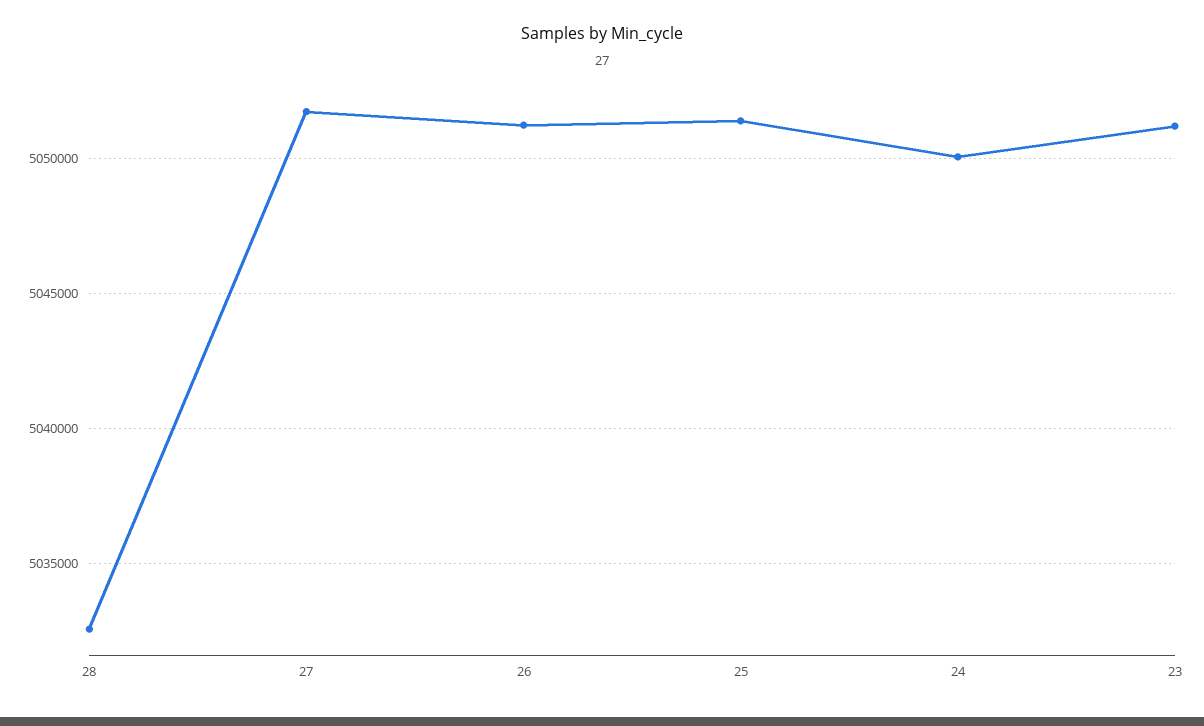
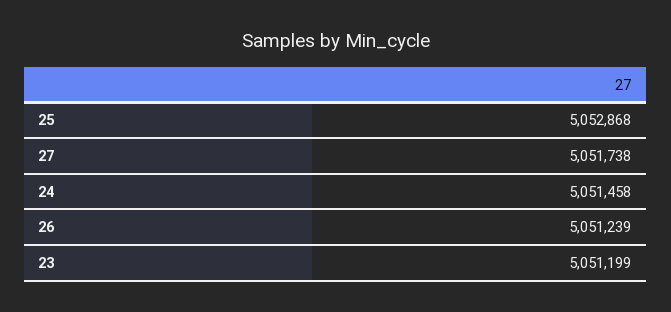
28: 5032500 -> none
25: 5051500 -> 5052868
24: 5050000 -> 5051458

